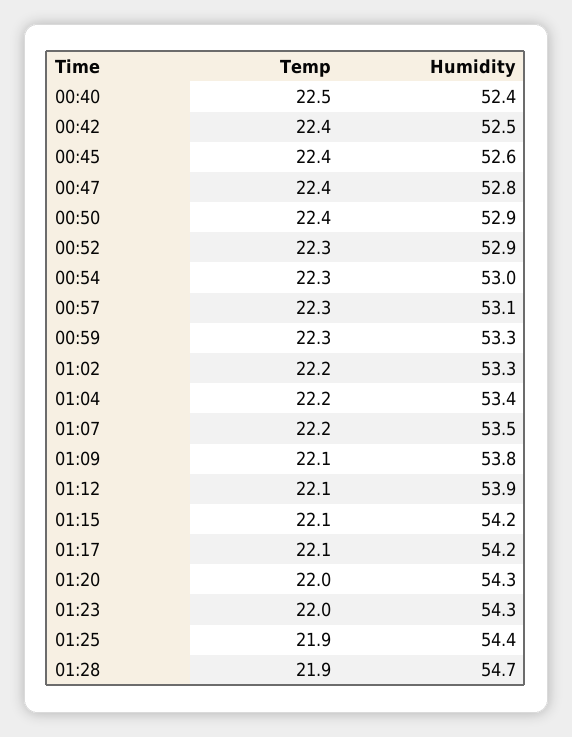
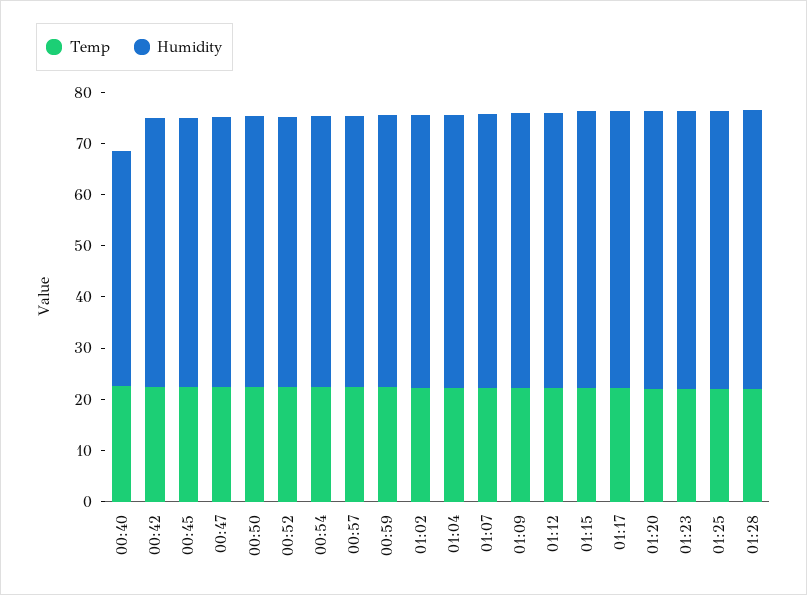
Humidity, 00:40: 52.4 -> 46

